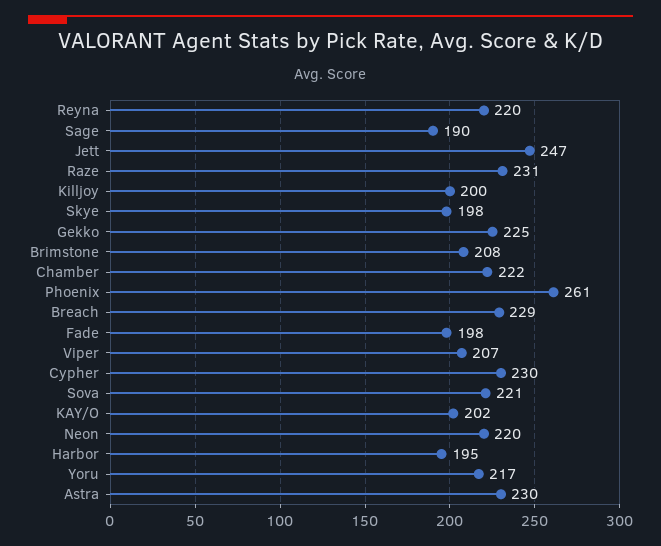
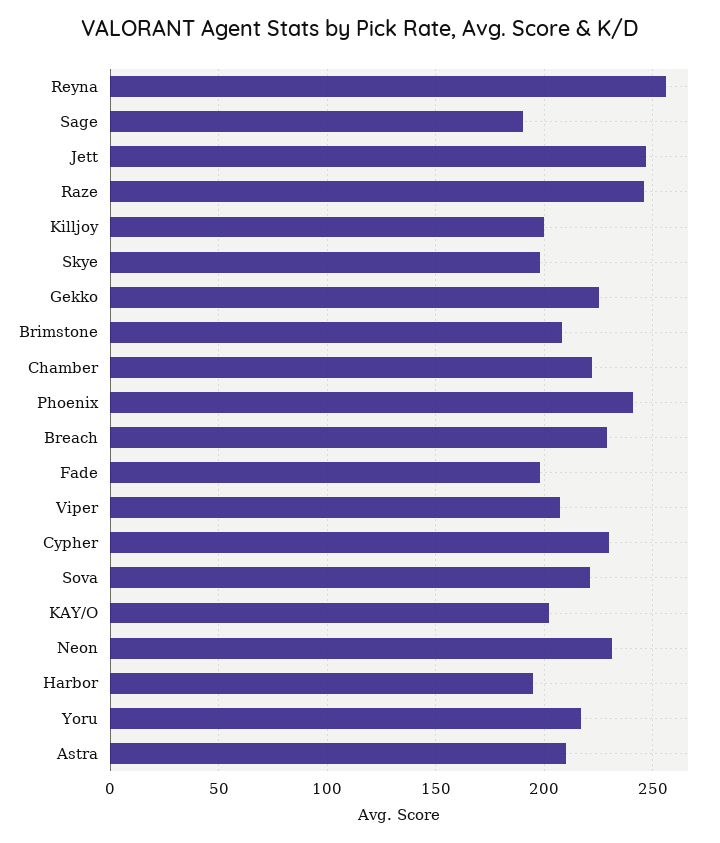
Reyna: 220 -> 255
Raze: 231 -> 245
Phoenix: 261 -> 240
Neon: 220 -> 230
Astra: 230 -> 210

